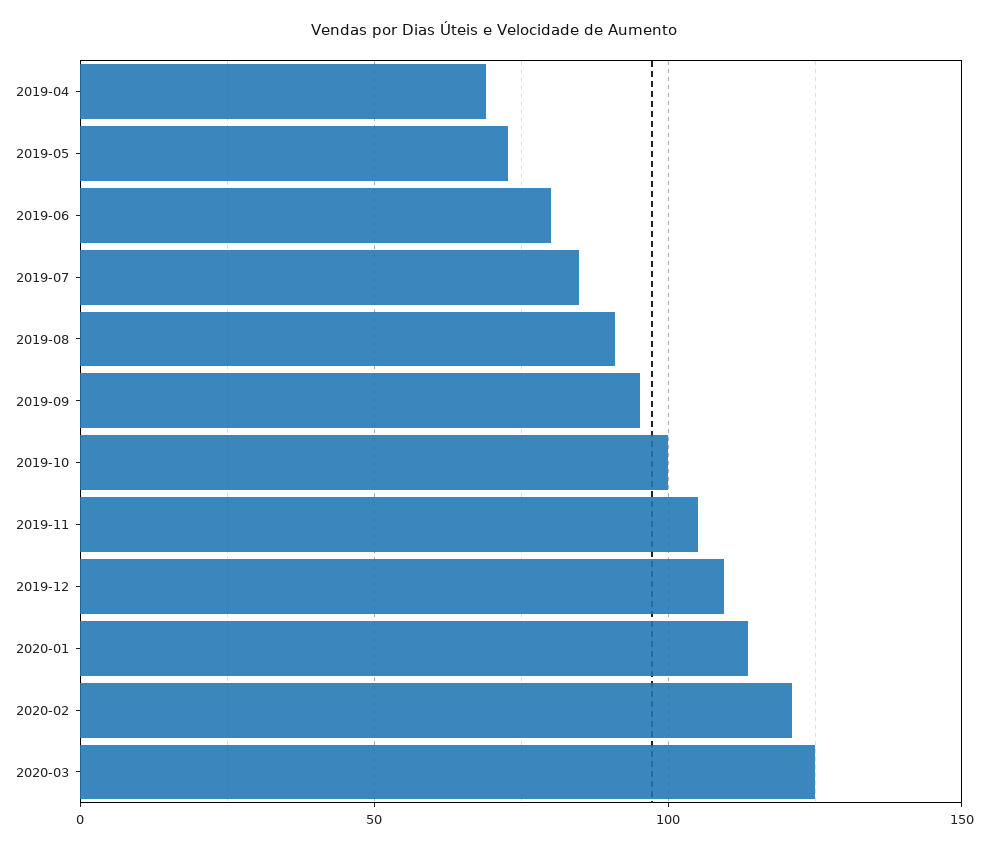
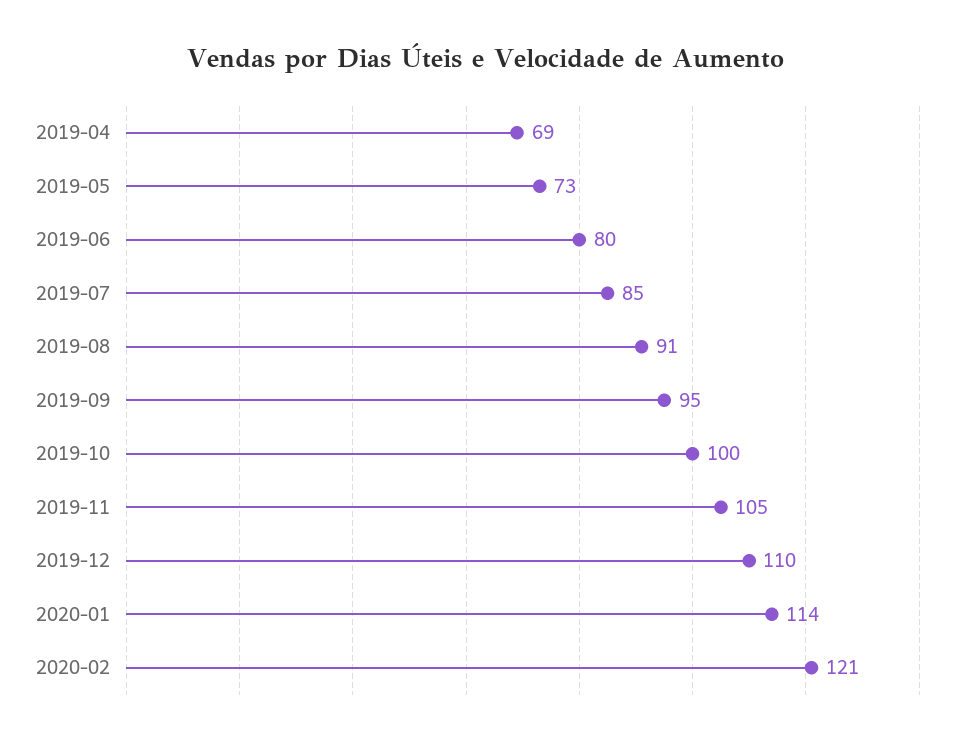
2020-03: 125 -> none

